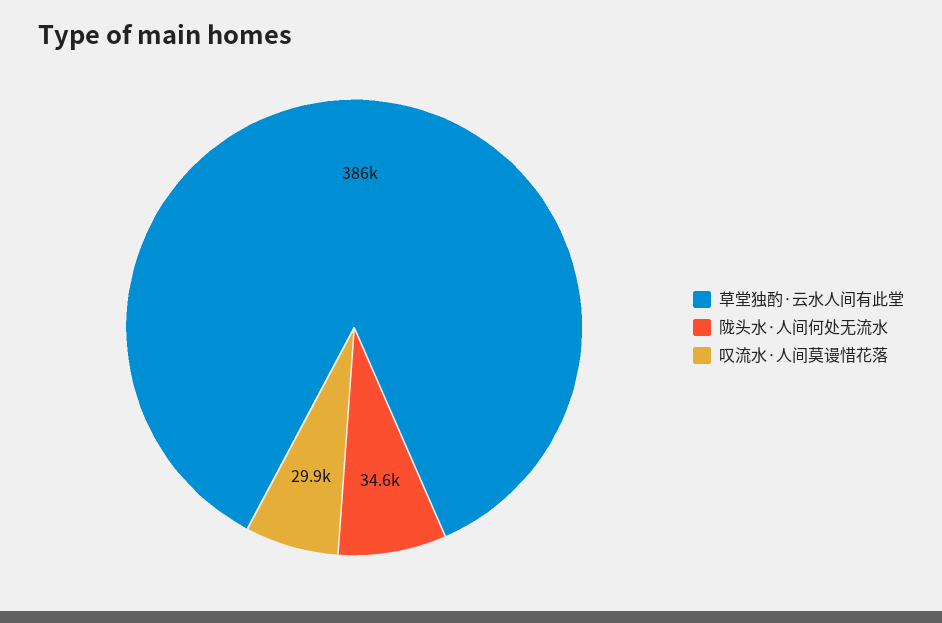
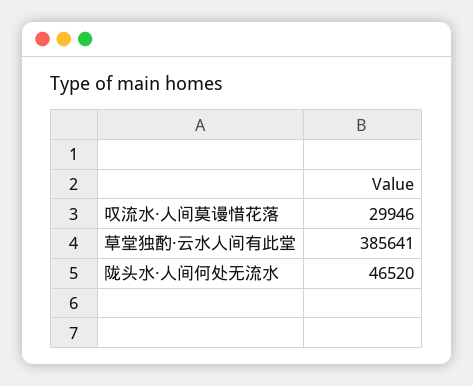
陇头水·人间何处无流水: 34600 -> 46520

